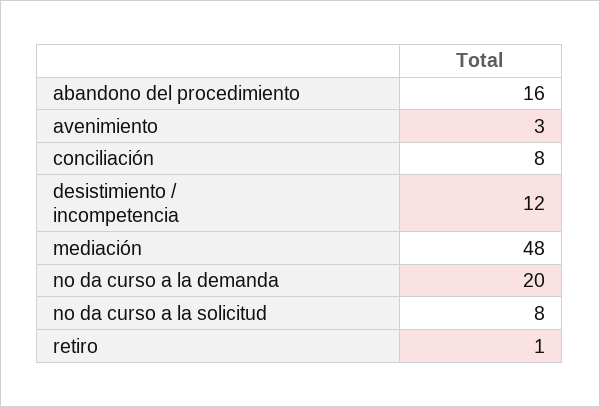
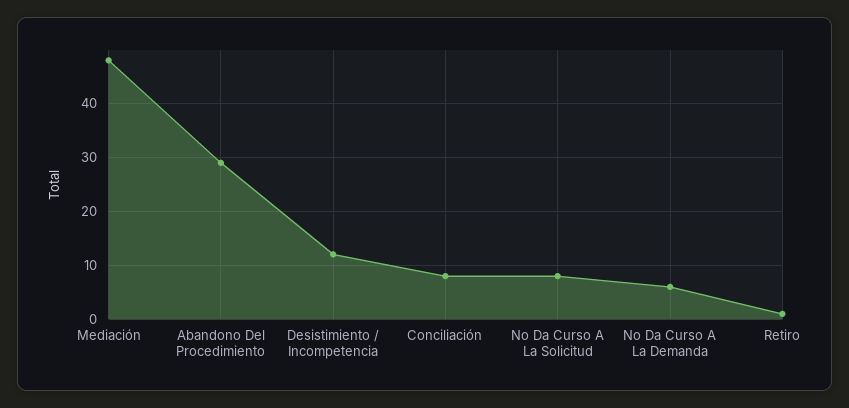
abandono del procedimiento: 16 -> 30
avenimiento: 3 -> none
no da curso a la demanda: 20 -> 5

